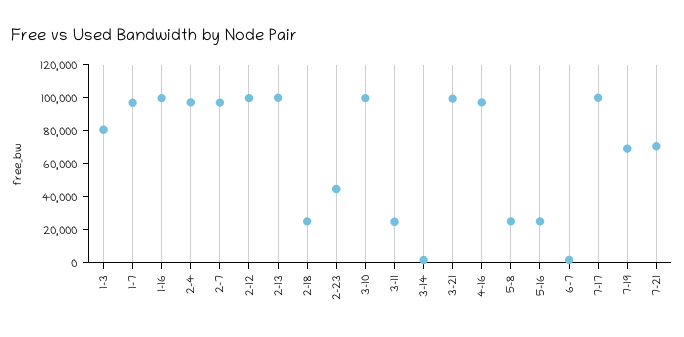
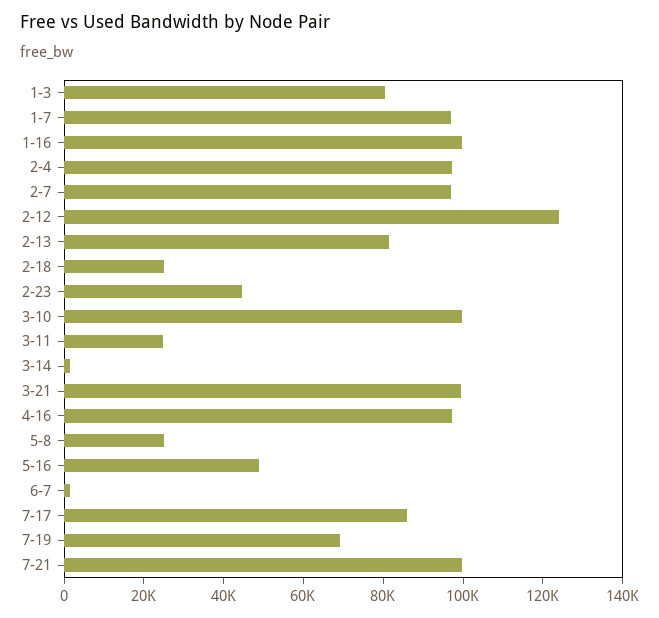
2-12: 100000 -> 125000
2-13: 100000 -> 80000
5-16: 25000 -> 50000
7-17: 100000 -> 85000
7-21: 70000 -> 100000

